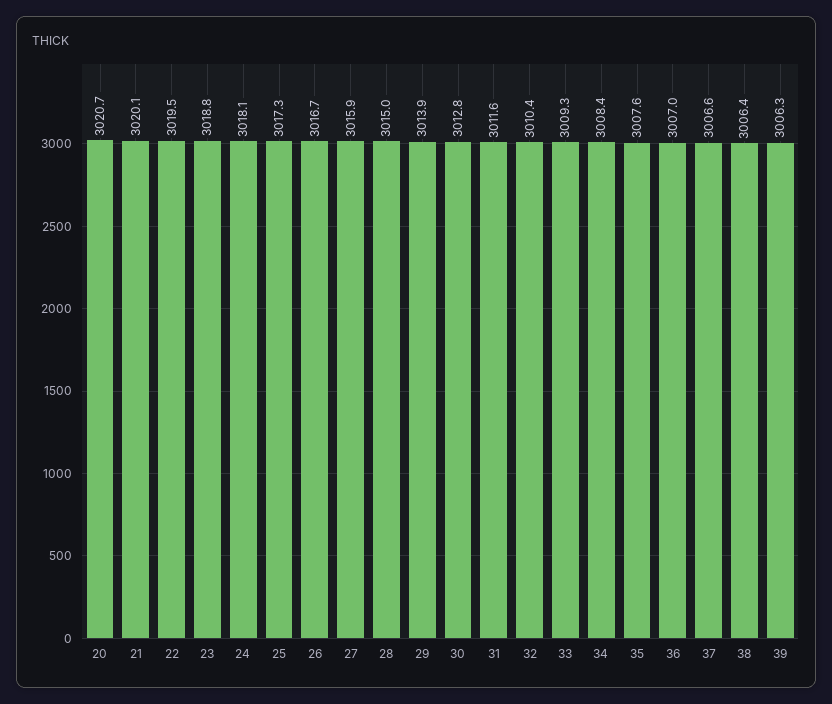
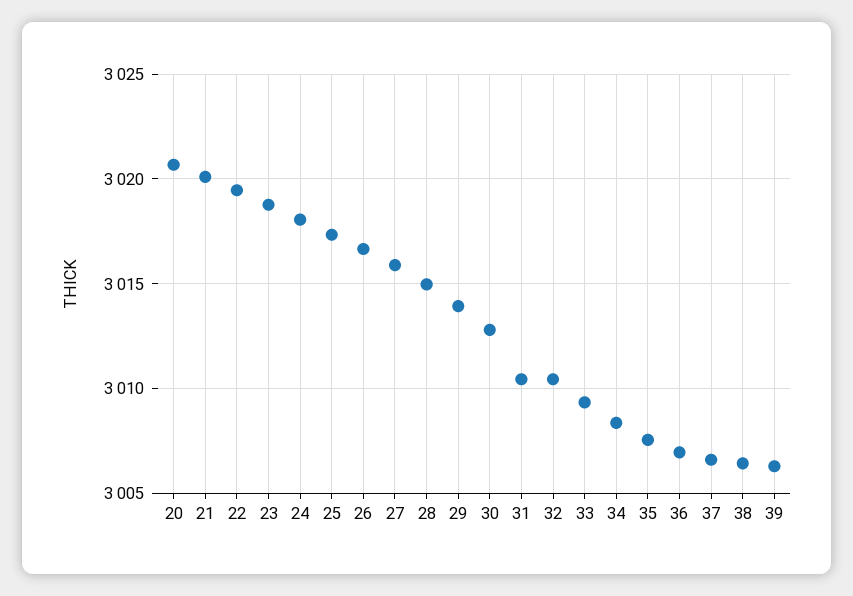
31: 3011.6 -> 3010.5

